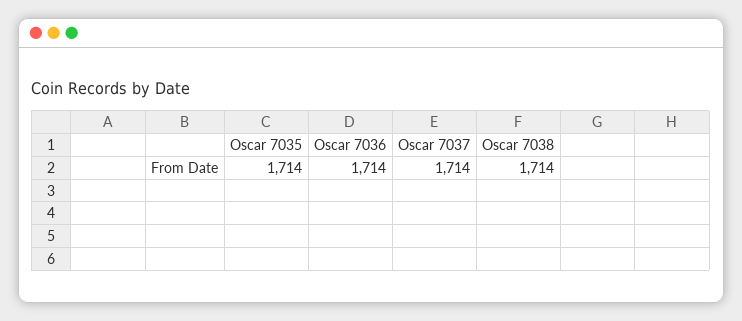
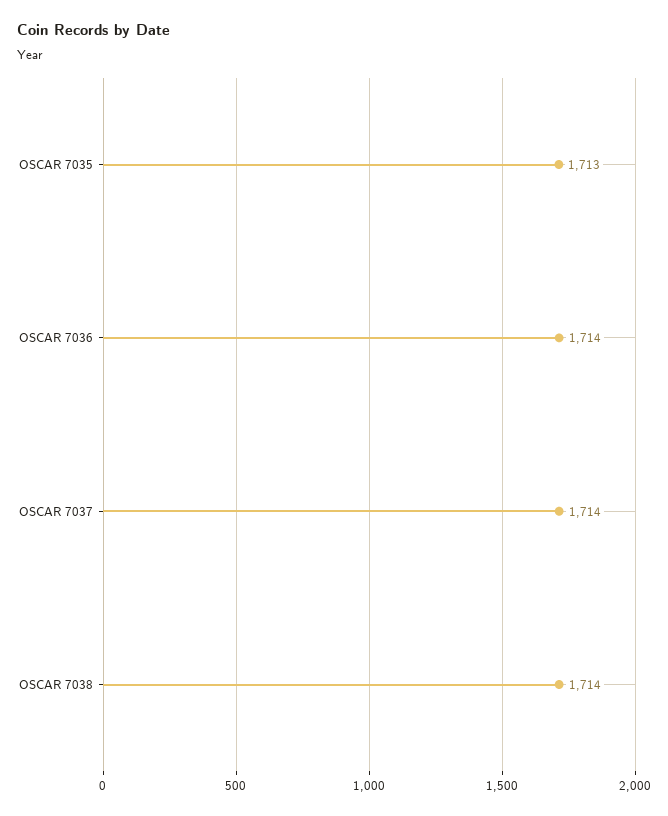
Oscar 7035: 1714 -> 1713

